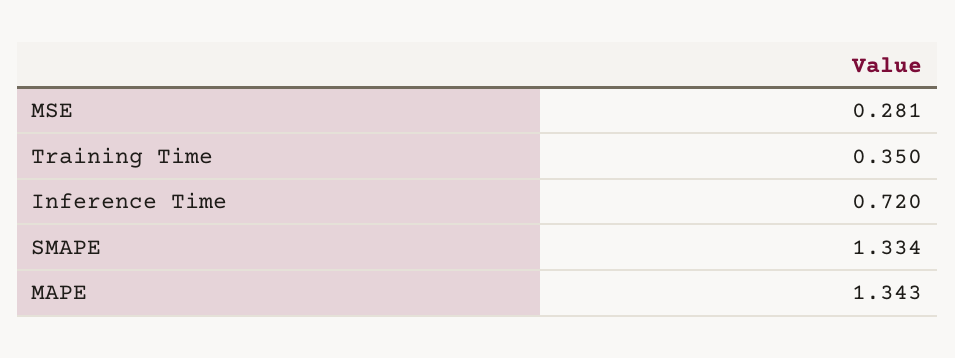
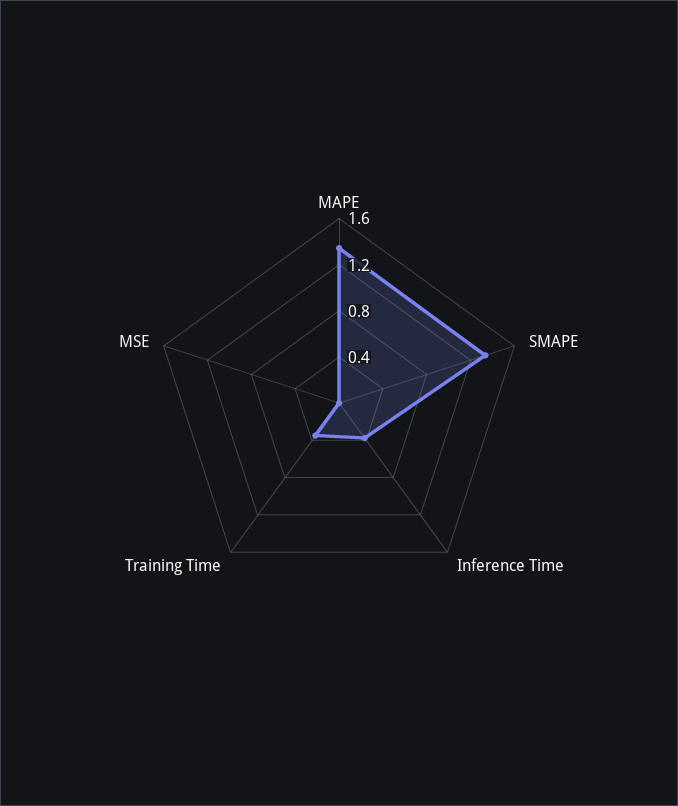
MSE: 0.281 -> 0
Inference Time: 0.72 -> 0.4

